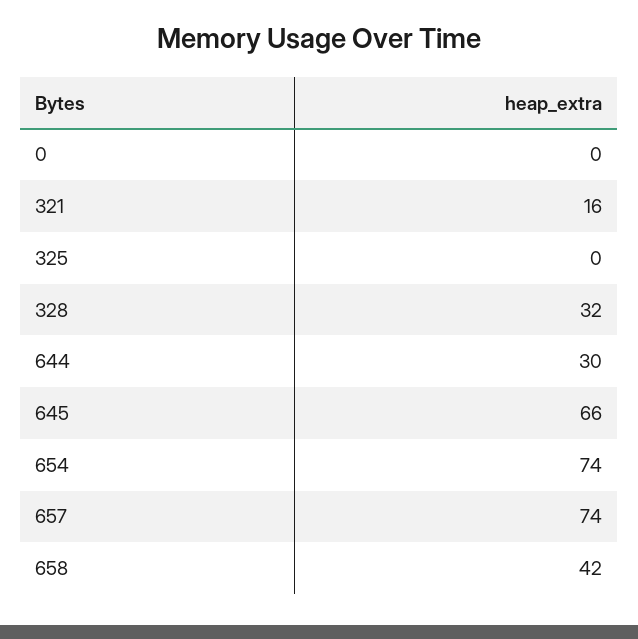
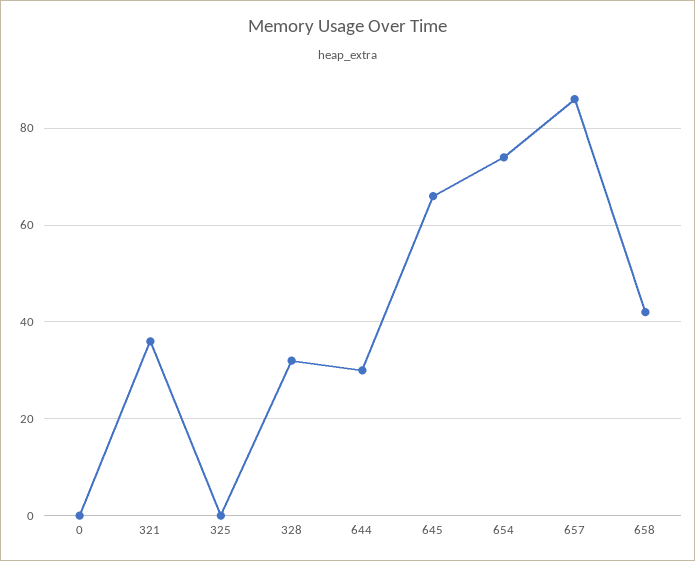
321: 16 -> 35
657: 74 -> 85

